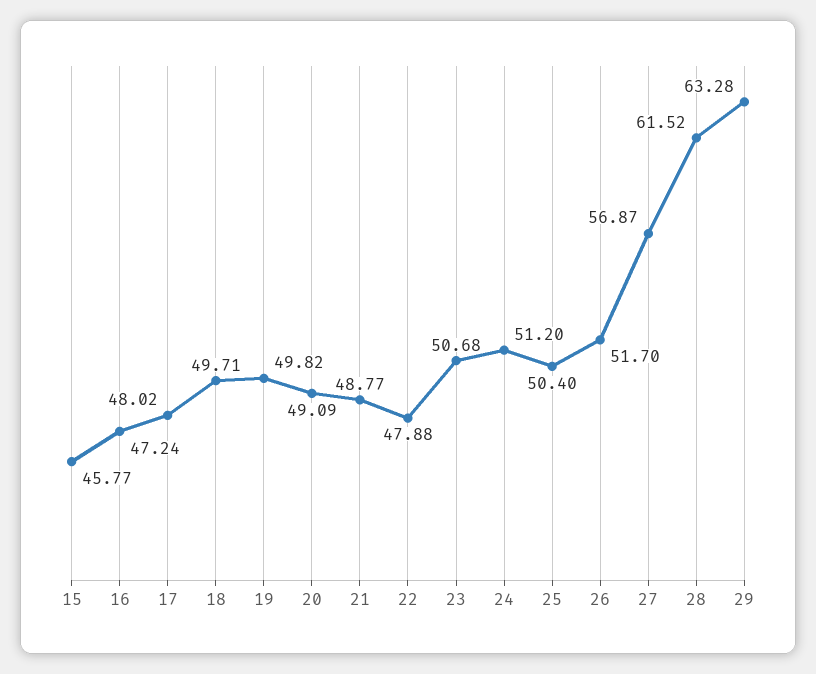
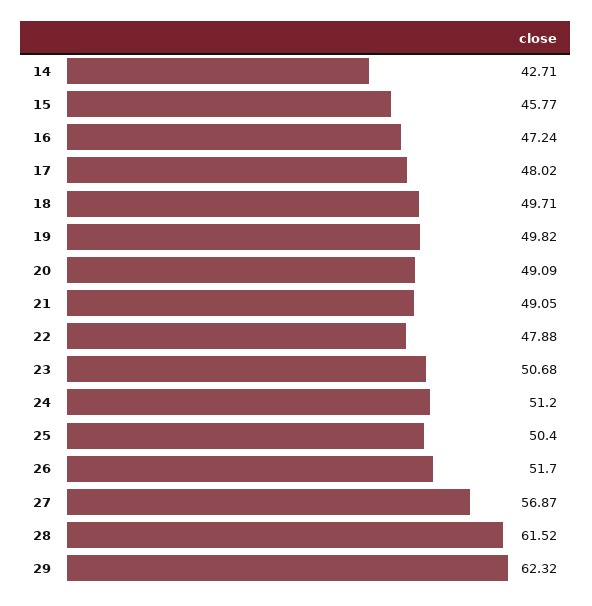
21: 48.77 -> 49.05
29: 63.28 -> 62.32
14: none -> 42.71

